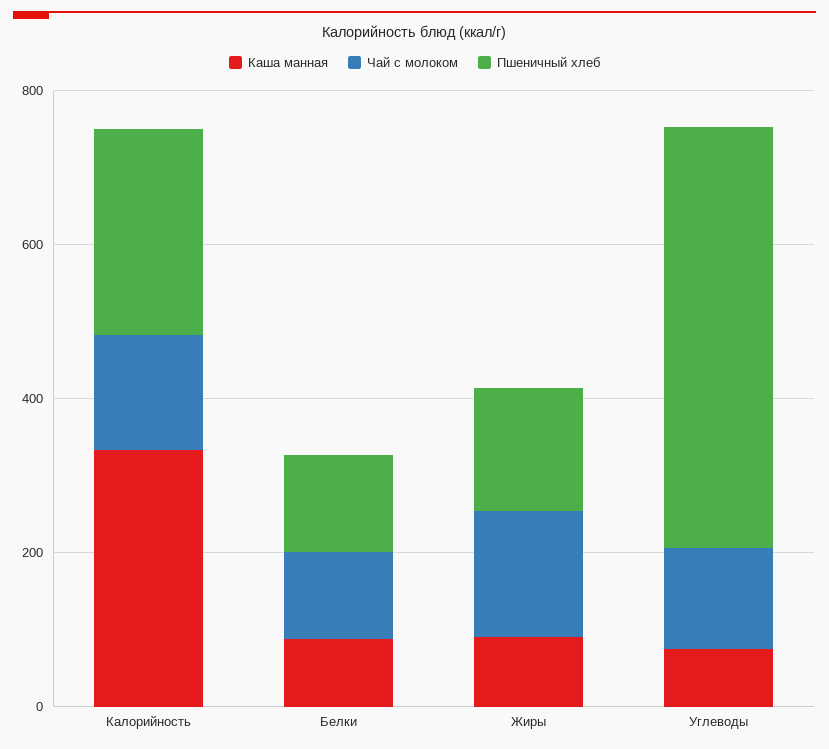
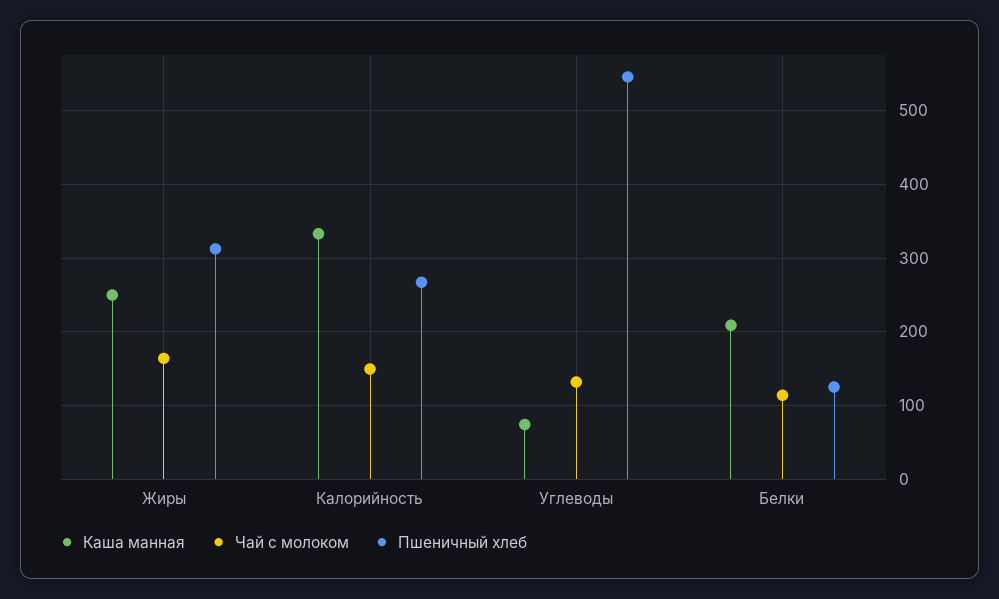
Каша манная, Белки: 100 -> 210
Каша манная, Жиры: 100 -> 250
Пшеничный хлеб, Жиры: 150 -> 310

